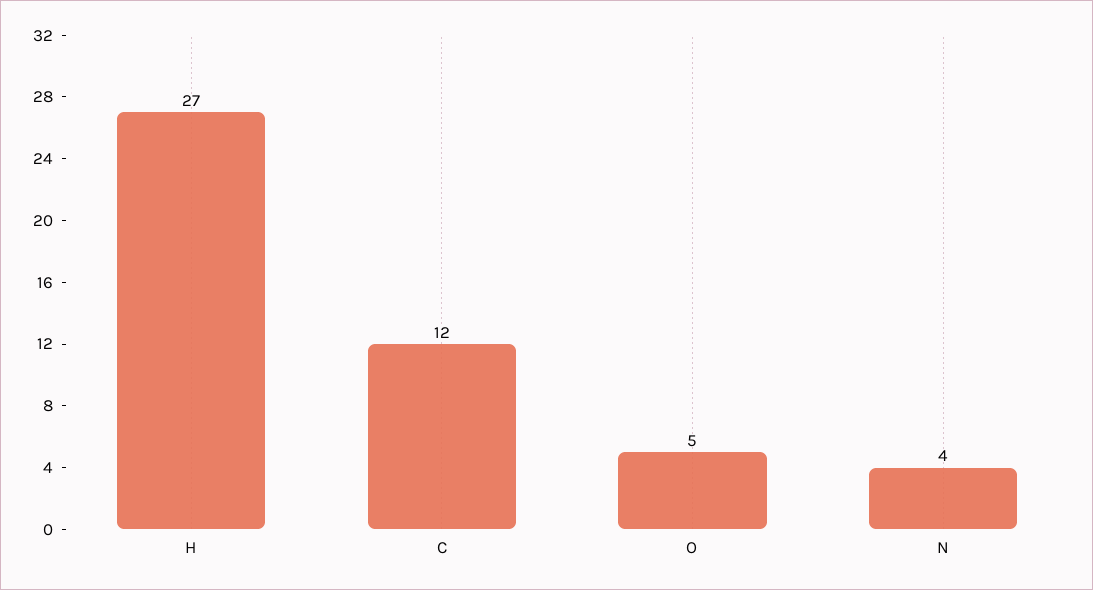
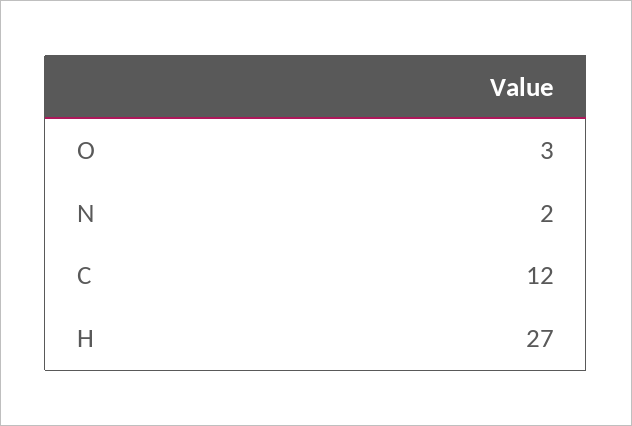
O: 5 -> 3
N: 4 -> 2

